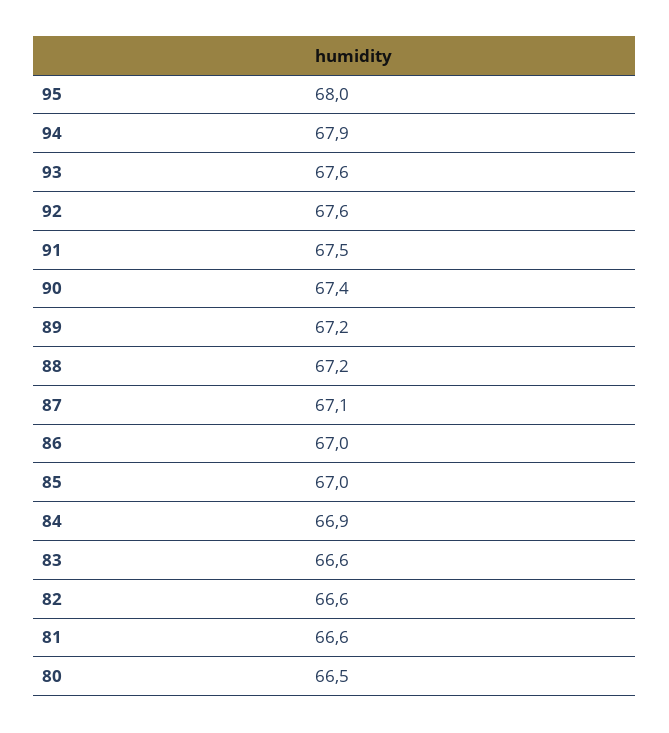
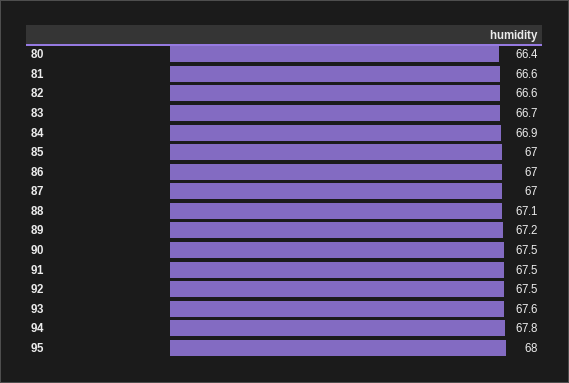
94: 67.9 -> 67.8
92: 67.6 -> 67.5
90: 67.4 -> 67.5
88: 67.2 -> 67.1
87: 67.1 -> 67
83: 66.6 -> 66.7
80: 66.5 -> 66.4

